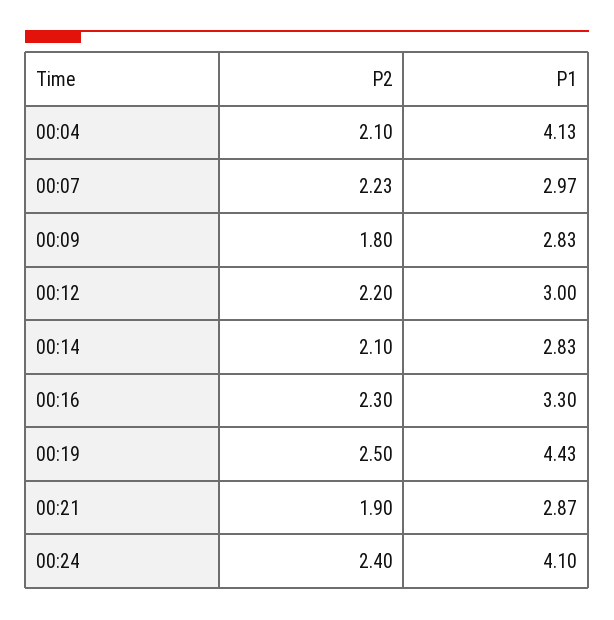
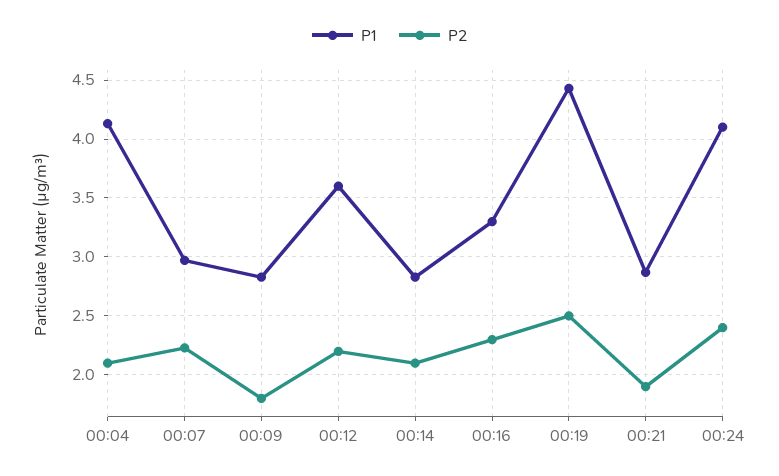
P1, 00:12: 3 -> 3.6

